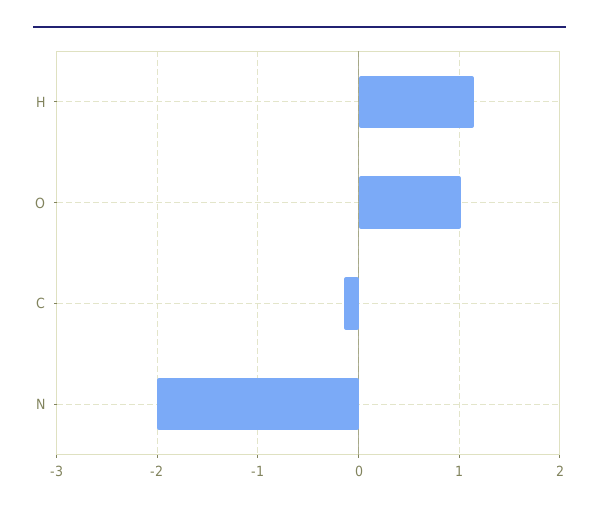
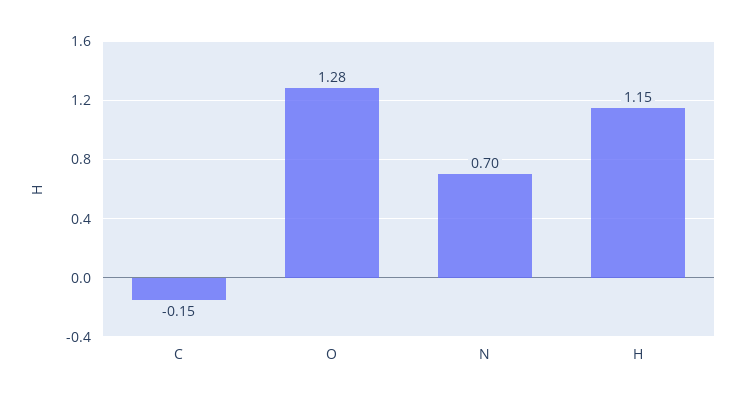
O: 1 -> 1.28
N: -2 -> 0.7

